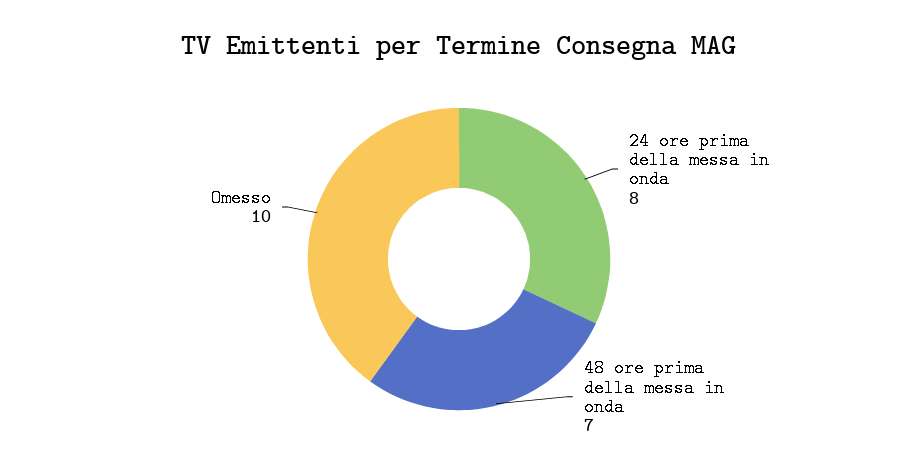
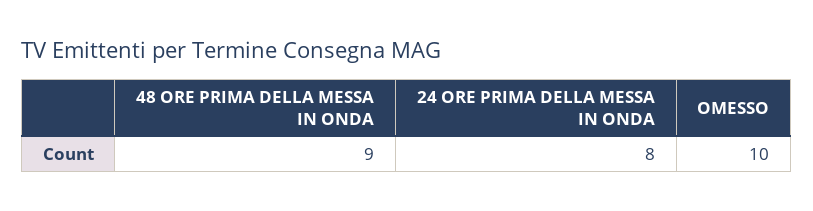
48 ore prima della messa in onda: 7 -> 9

